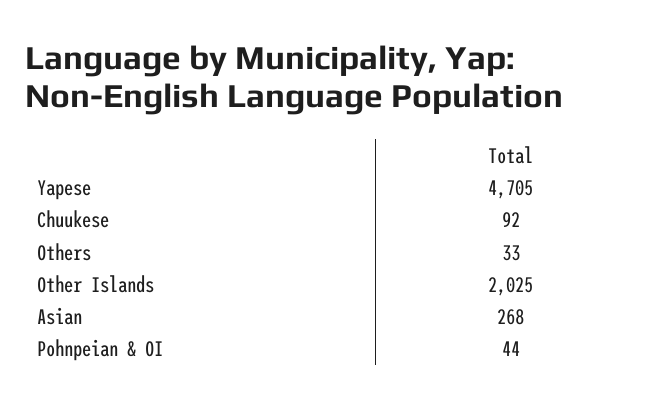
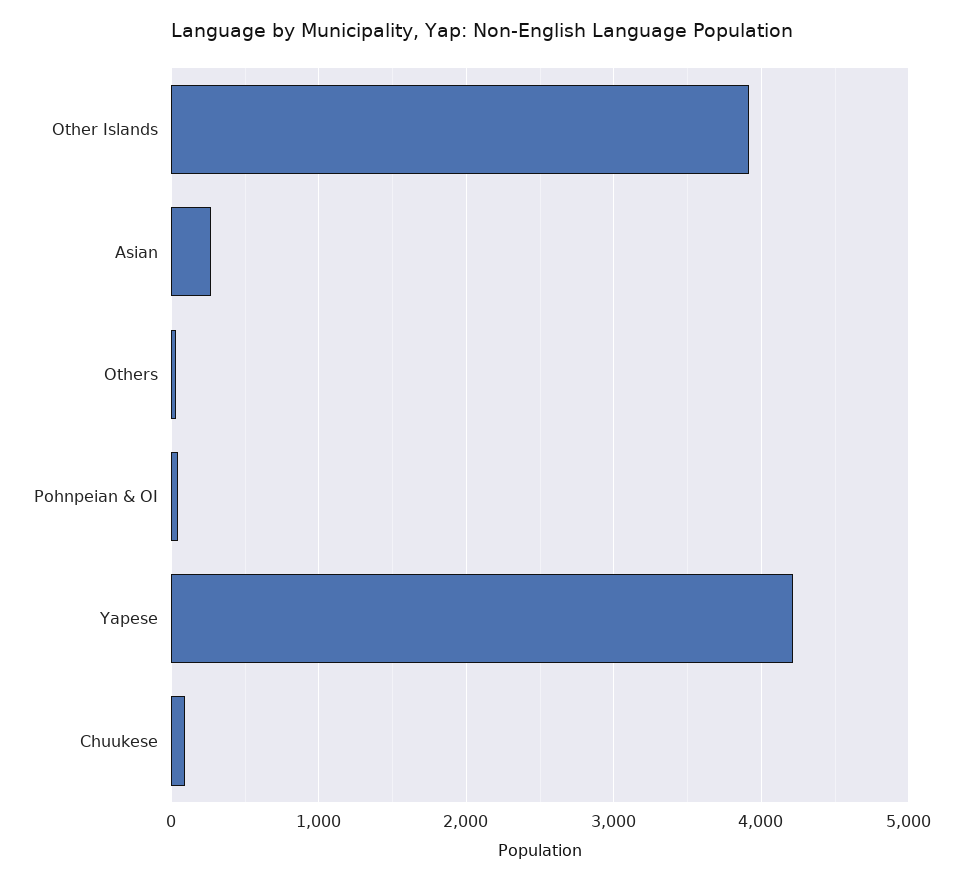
Yapese: 4705 -> 4200
Other Islands: 2025 -> 3900

